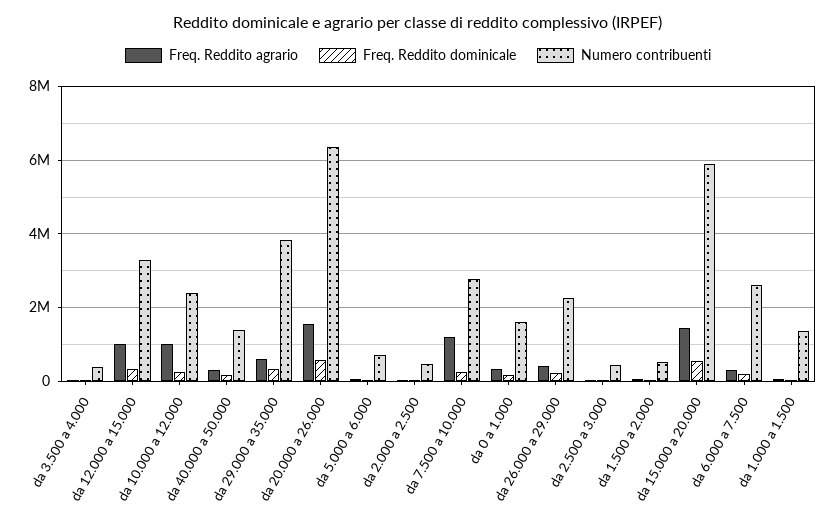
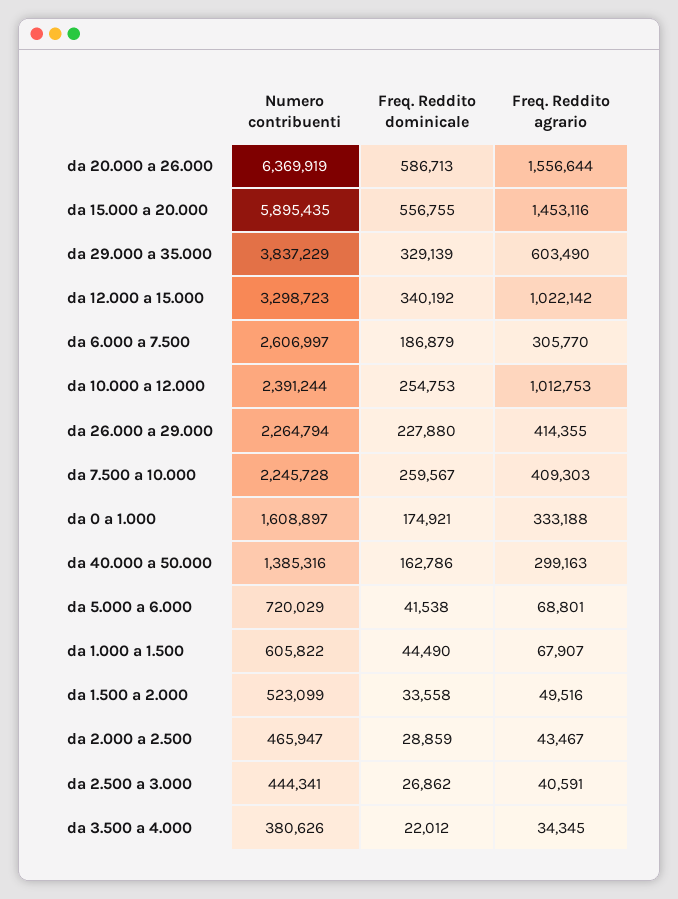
Freq. Reddito agrario, da 7.500 a 10.000: 1200000 -> 409303
Numero contribuenti, da 7.500 a 10.000: 2800000 -> 2245728
Numero contribuenti, da 1.000 a 1.500: 1400000 -> 605822

